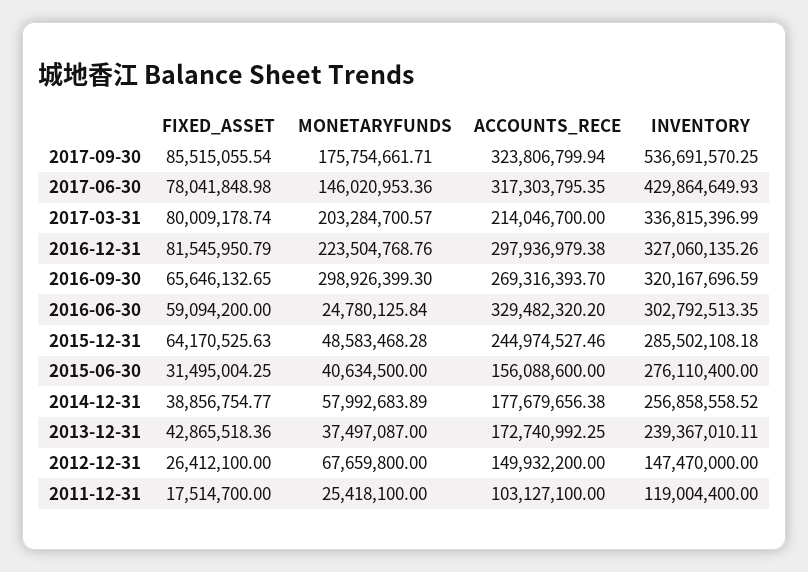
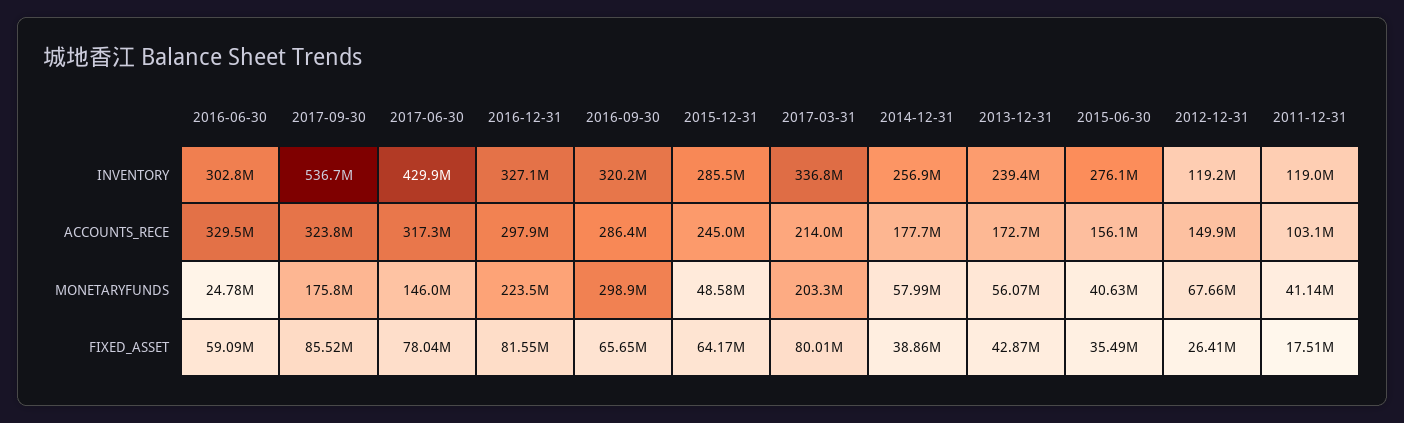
ACCOUNTS_RECE, 2016-09-30: 269316393.7 -> 286400000
FIXED_ASSET, 2015-06-30: 31495004.25 -> 35490000
MONETARYFUNDS, 2013-12-31: 37497087 -> 56070000
INVENTORY, 2012-12-31: 147470000 -> 119200000
MONETARYFUNDS, 2011-12-31: 25418100 -> 41140000

